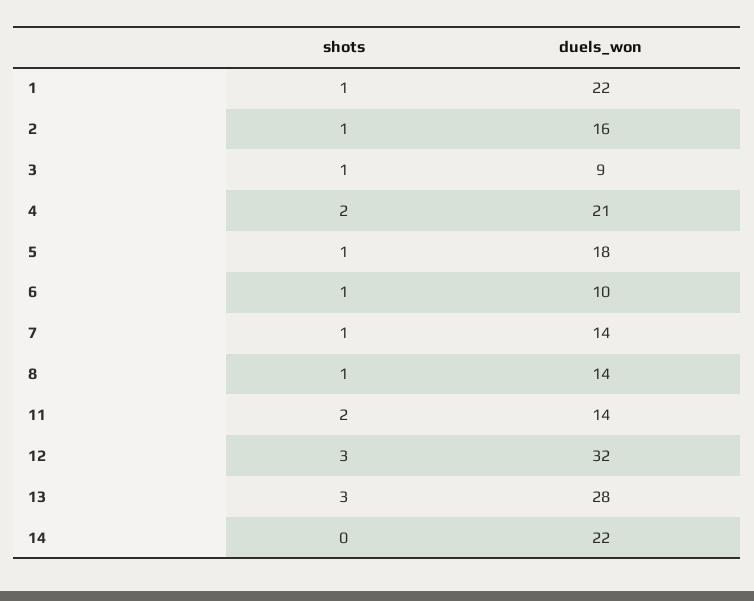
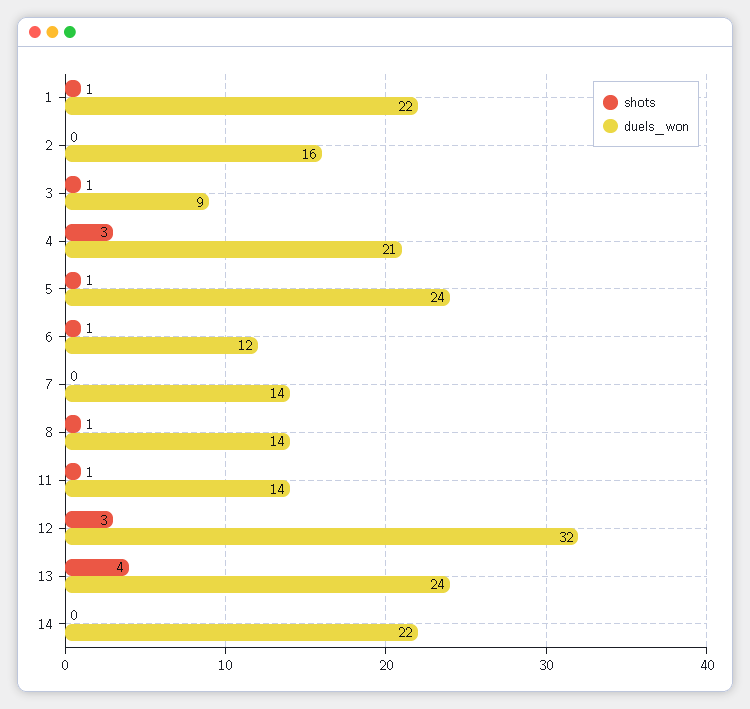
shots, 2: 1 -> 0
shots, 4: 2 -> 3
duels_won, 5: 18 -> 24
duels_won, 6: 10 -> 12
shots, 7: 1 -> 0
shots, 11: 2 -> 1
shots, 13: 3 -> 4
duels_won, 13: 28 -> 24

